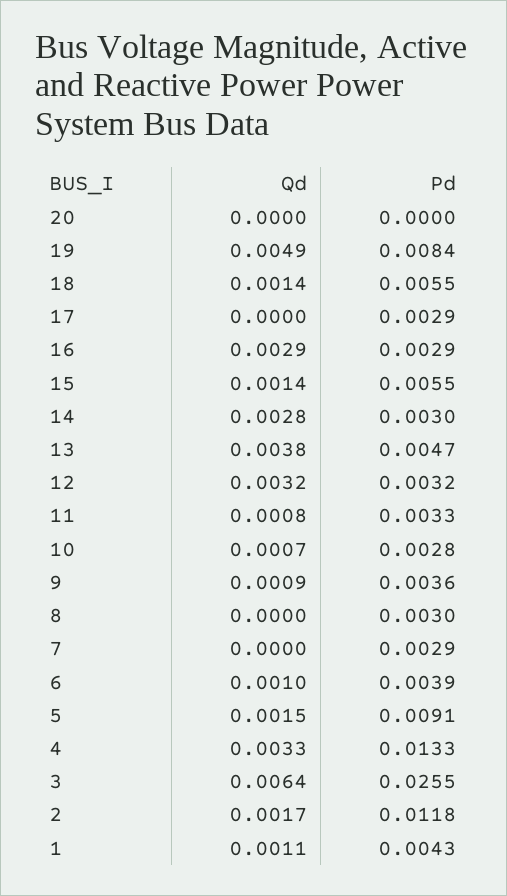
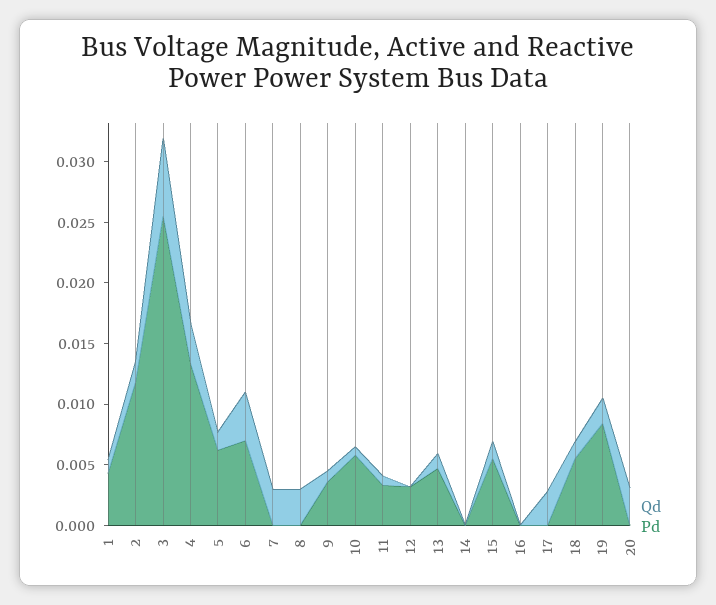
Qd, 20: 0 -> 0.003
Qd, 19: 0.0049 -> 0.002
Qd, 17: 0 -> 0.003
Pd, 17: 0.0029 -> 0
Qd, 16: 0.0029 -> 0
Pd, 16: 0.0029 -> 0
Qd, 14: 0.0028 -> 0
Pd, 14: 0.003 -> 0
Qd, 13: 0.0038 -> 0.001
Qd, 12: 0.0032 -> 0
Pd, 10: 0.0028 -> 0.006
Qd, 8: 0 -> 0.003
Pd, 8: 0.003 -> 0
Qd, 7: 0 -> 0.003
Pd, 7: 0.0029 -> 0
Qd, 6: 0.001 -> 0.004
Pd, 6: 0.0039 -> 0.007
Pd, 5: 0.0091 -> 0.006

